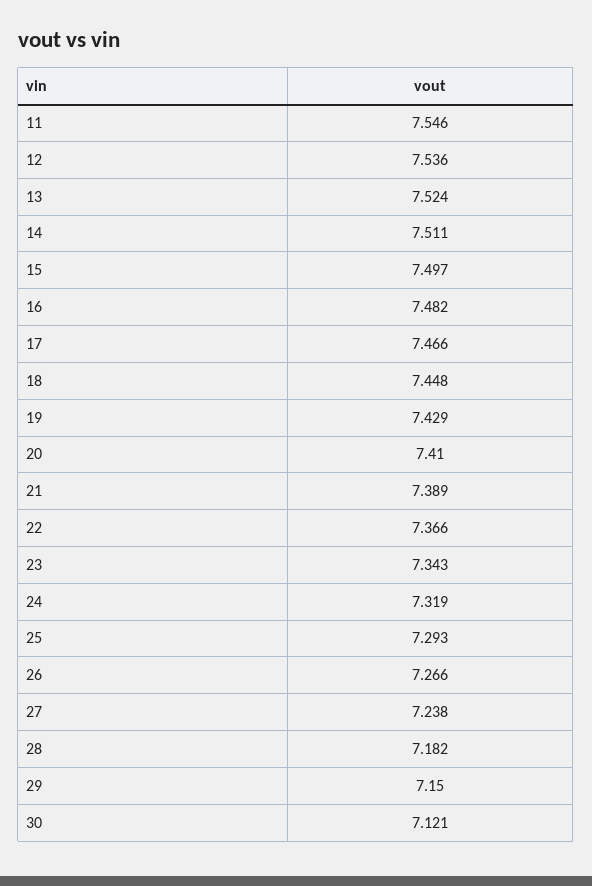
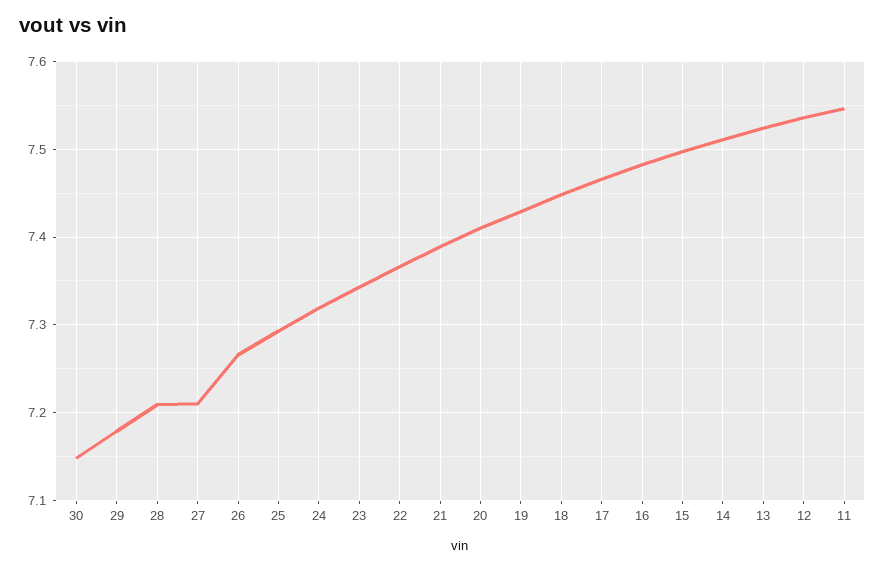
27: 7.238 -> 7.21
28: 7.182 -> 7.21
29: 7.15 -> 7.18
30: 7.121 -> 7.15

